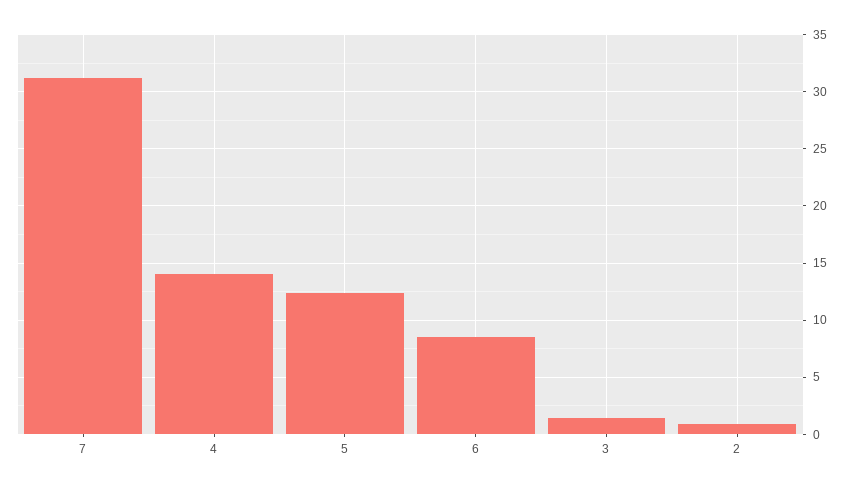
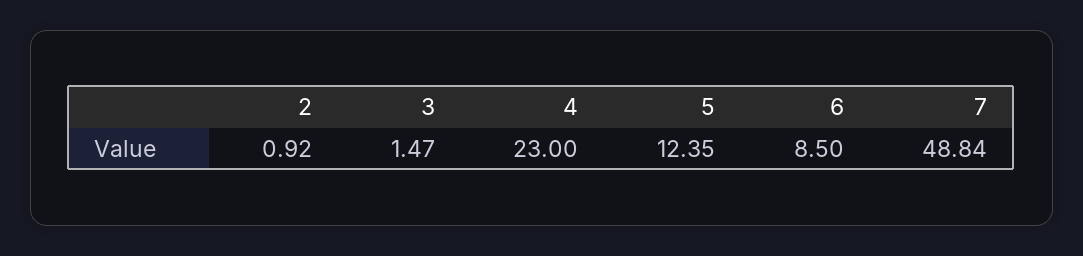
7: 31 -> 48.84
4: 14 -> 23

